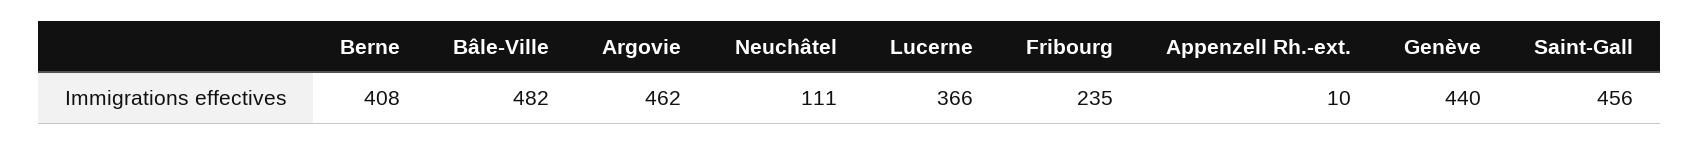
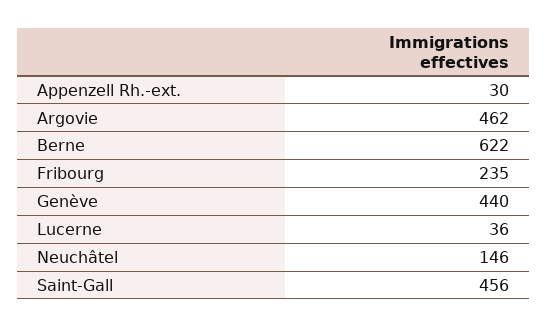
Berne: 408 -> 622
Bâle-Ville: 482 -> none
Neuchâtel: 111 -> 146
Lucerne: 366 -> 36
Appenzell Rh.-ext.: 10 -> 30

